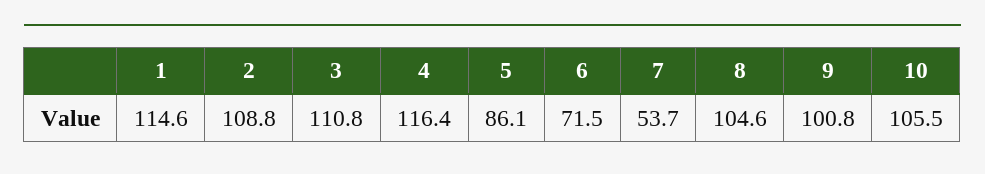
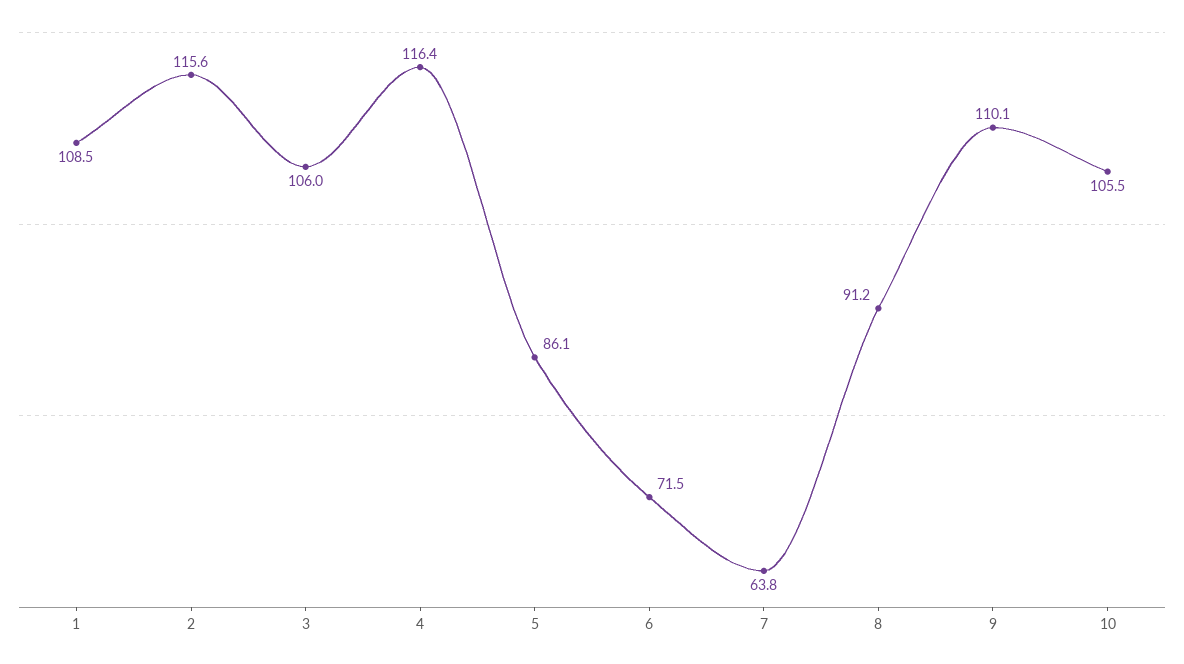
1: 114.6 -> 108.5
2: 108.8 -> 115.6
3: 110.8 -> 106
7: 53.7 -> 63.8
8: 104.6 -> 91.2
9: 100.8 -> 110.1

